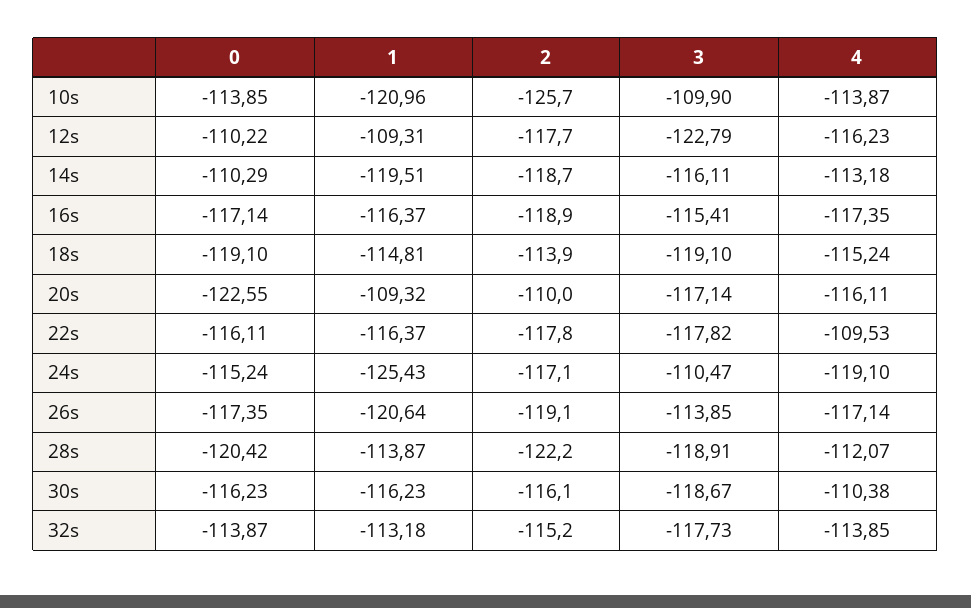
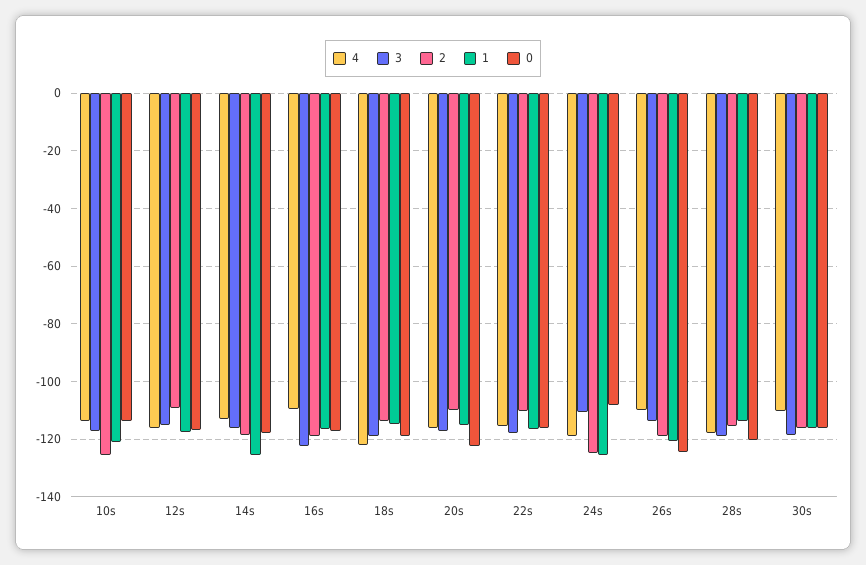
3, 10s: -109.9 -> -117.5
0, 12s: -110.22 -> -117.5
1, 12s: -109.31 -> -117.5
2, 12s: -117.7 -> -110
3, 12s: -122.79 -> -115
0, 14s: -110.29 -> -117.5
1, 14s: -119.51 -> -125
3, 16s: -115.41 -> -122.5
4, 16s: -117.35 -> -110
4, 18s: -115.24 -> -122.5
1, 20s: -109.32 -> -115
2, 22s: -117.8 -> -110
4, 22s: -109.53 -> -115
0, 24s: -115.24 -> -107.5
2, 24s: -117.1 -> -125
0, 26s: -117.35 -> -125
4, 26s: -117.14 -> -110
2, 28s: -122.2 -> -115
4, 28s: -112.07 -> -117.5
0, 32s: -113.87 -> none
1, 32s: -113.18 -> none
2, 32s: -115.2 -> none
3, 32s: -117.73 -> none
4, 32s: -113.85 -> none

